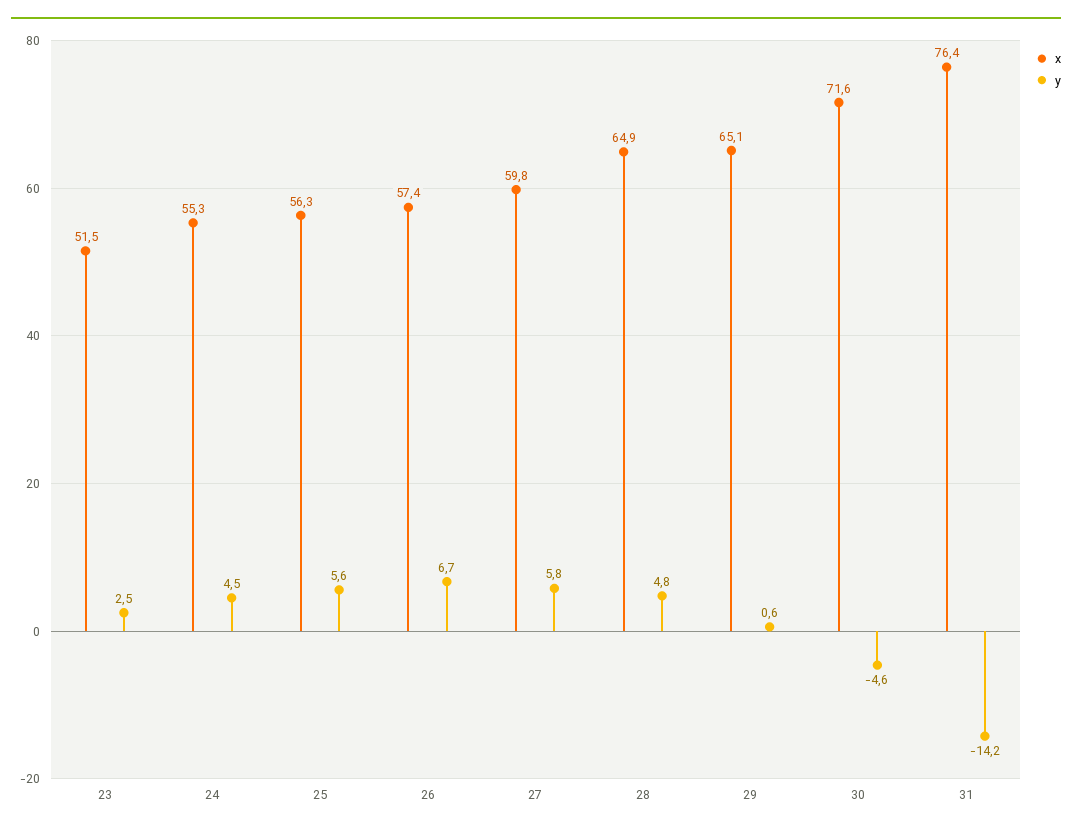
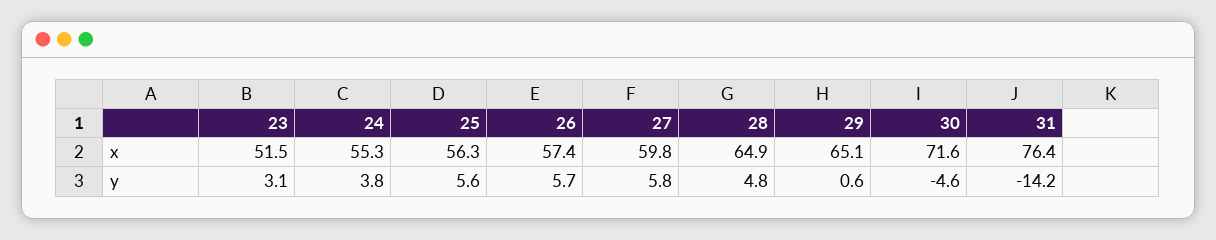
y, 23: 2.5 -> 3.1
y, 24: 4.5 -> 3.8
y, 26: 6.7 -> 5.7

